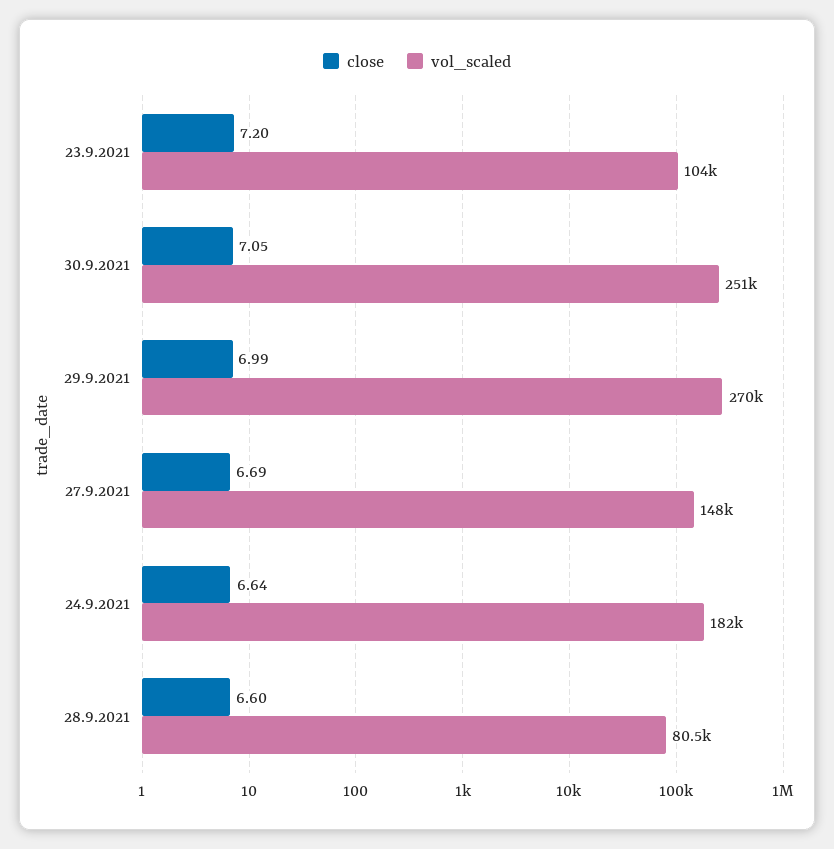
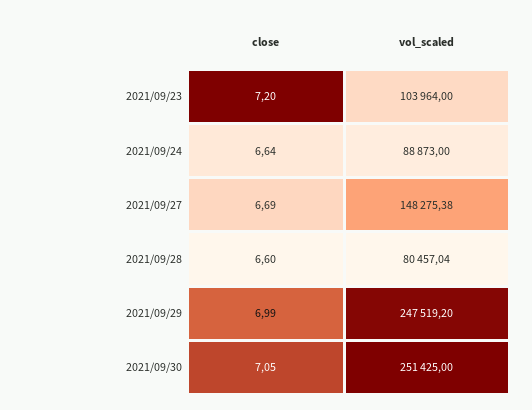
vol_scaled, 29.9.2021: 270000 -> 247519.2
vol_scaled, 24.9.2021: 182000 -> 88873

